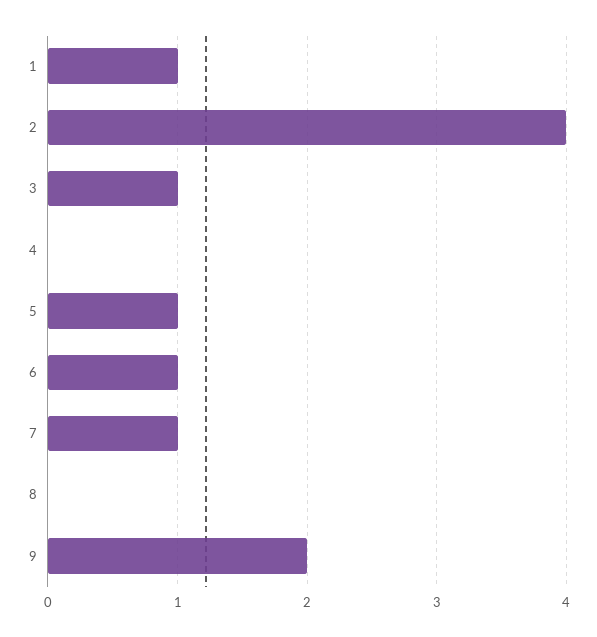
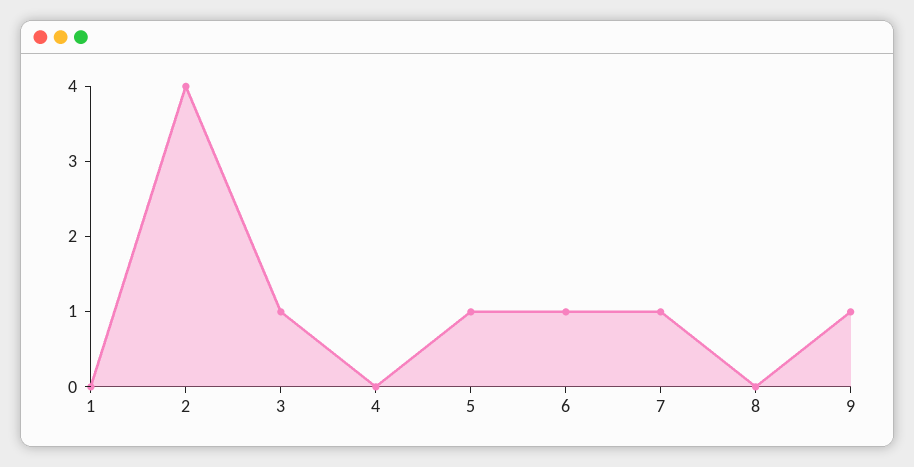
1: 1 -> 0
9: 2 -> 1

